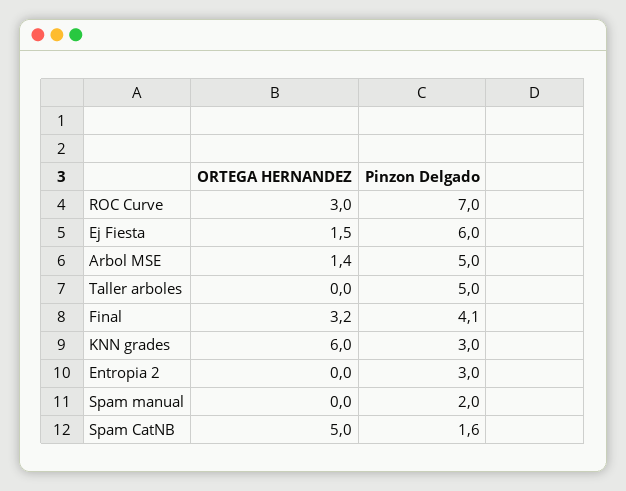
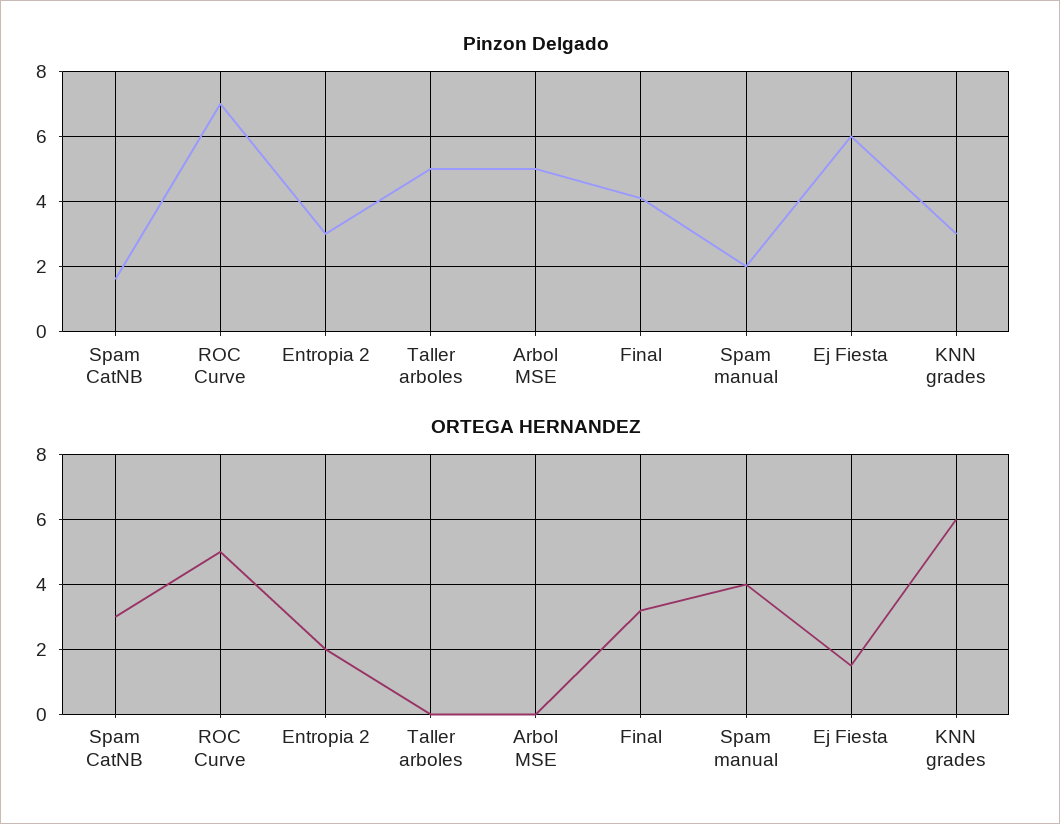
ORTEGA HERNANDEZ, ROC Curve: 3 -> 5
ORTEGA HERNANDEZ, Arbol MSE: 1.4 -> 0
ORTEGA HERNANDEZ, Entropia 2: 0 -> 2
ORTEGA HERNANDEZ, Spam manual: 0 -> 4
ORTEGA HERNANDEZ, Spam CatNB: 5 -> 3

